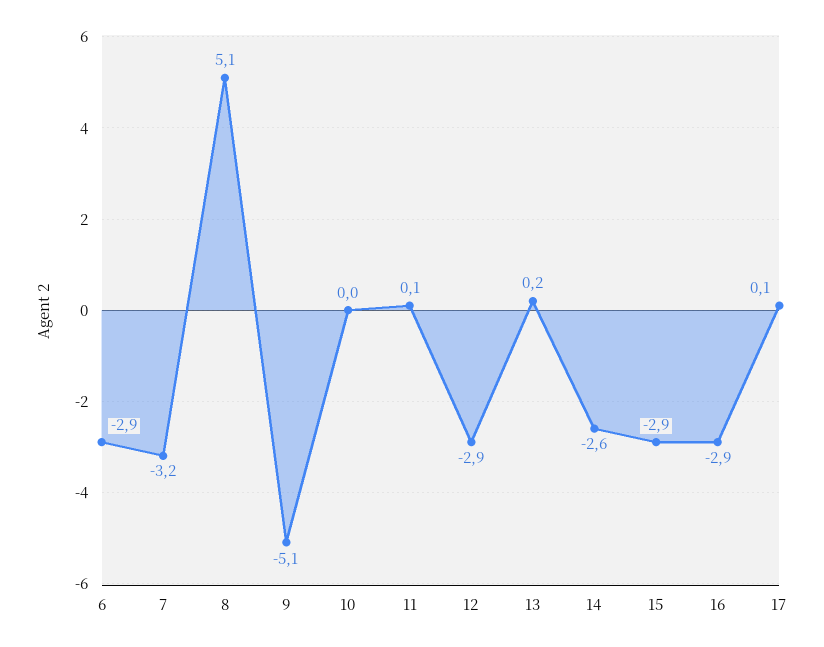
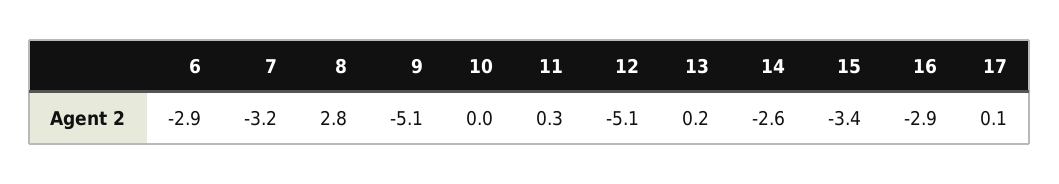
8: 5.1 -> 2.8
11: 0.1 -> 0.3
12: -2.9 -> -5.1
15: -2.9 -> -3.4

